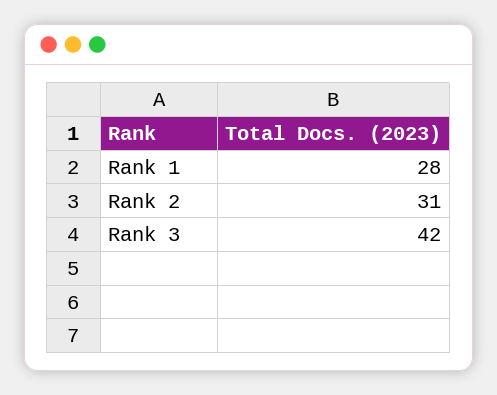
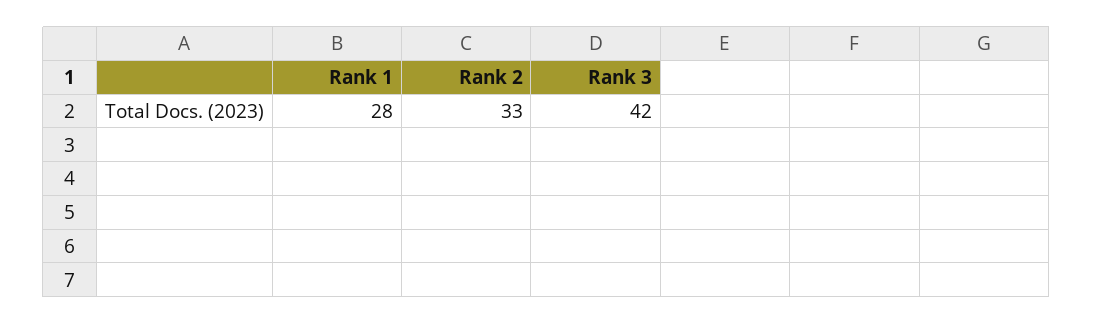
Rank 2: 31 -> 33

